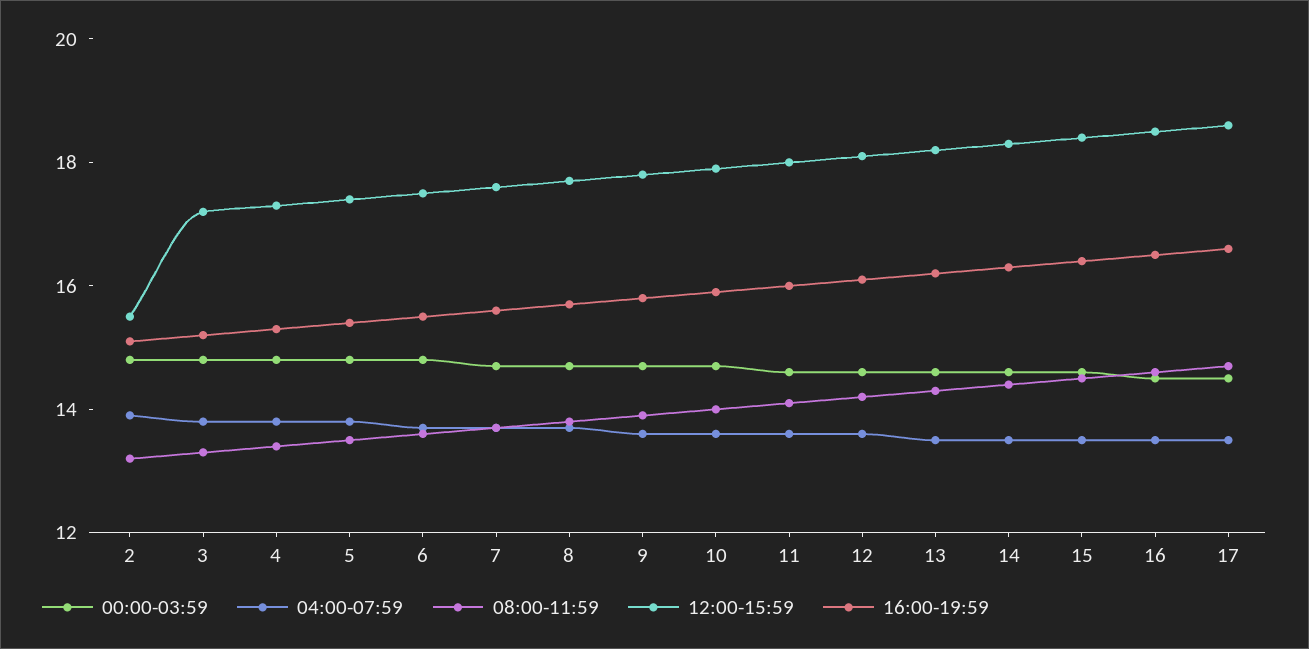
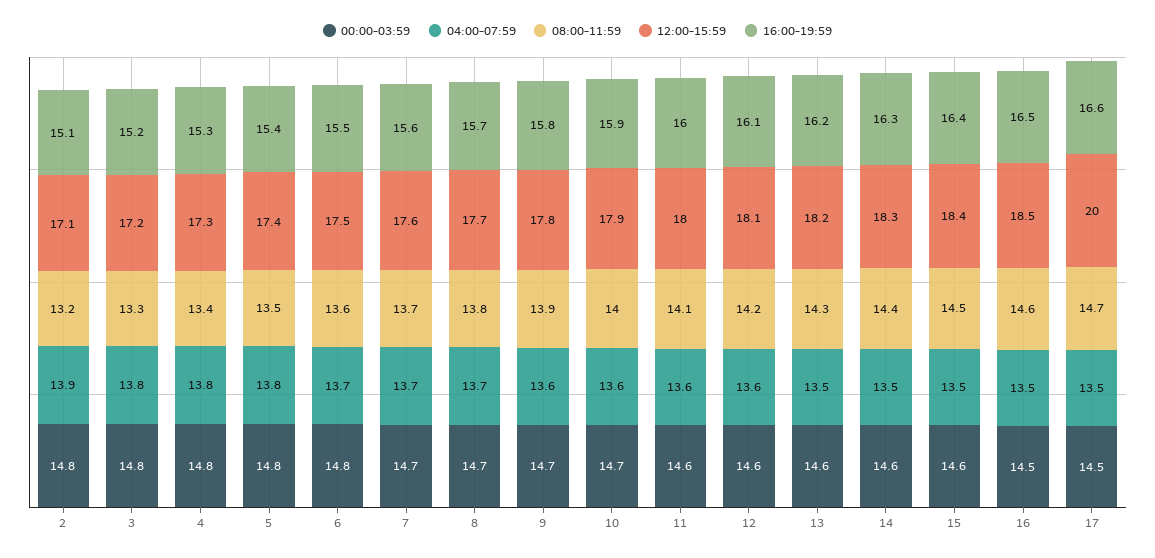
12:00-15:59, 2: 15.5 -> 17.1
12:00-15:59, 17: 18.5 -> 20

